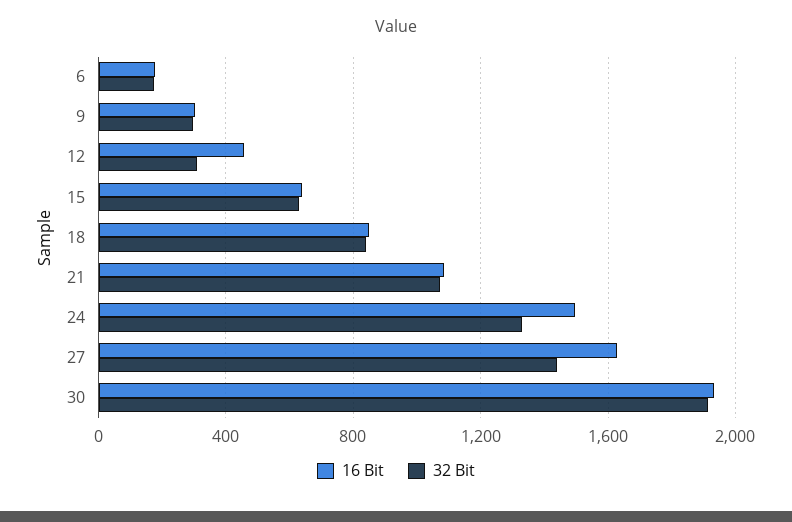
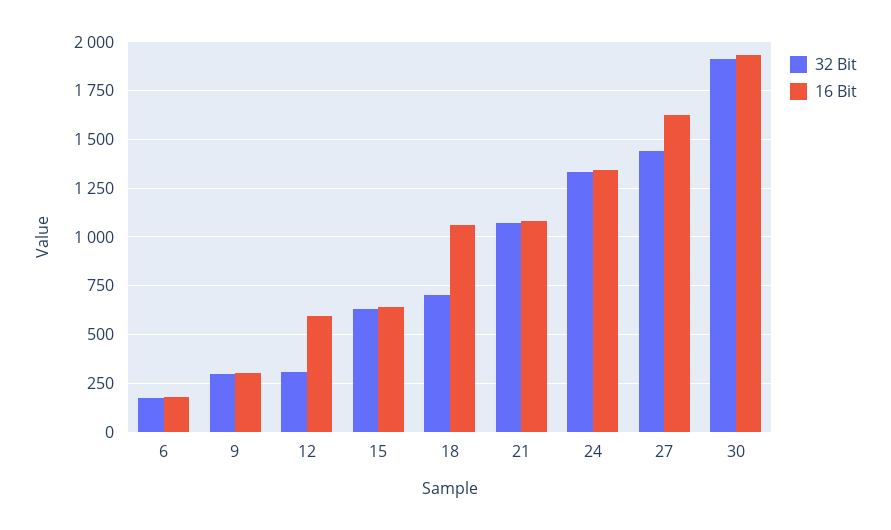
16 Bit, 12: 450 -> 600
16 Bit, 18: 850 -> 1050
32 Bit, 18: 850 -> 700
16 Bit, 24: 1500 -> 1350

